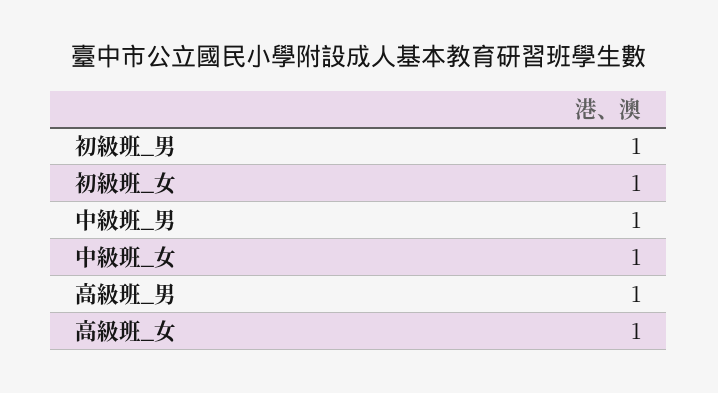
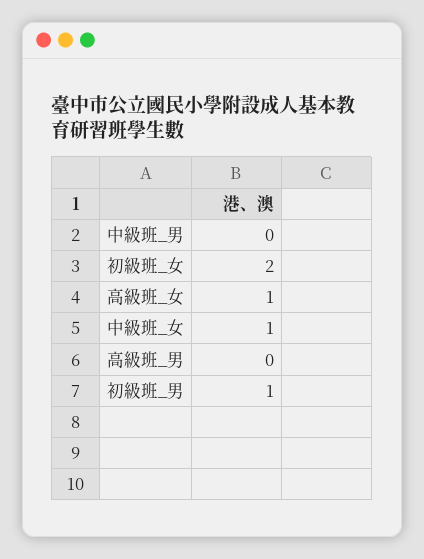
初級班_女: 1 -> 2
中級班_男: 1 -> 0
高級班_男: 1 -> 0

